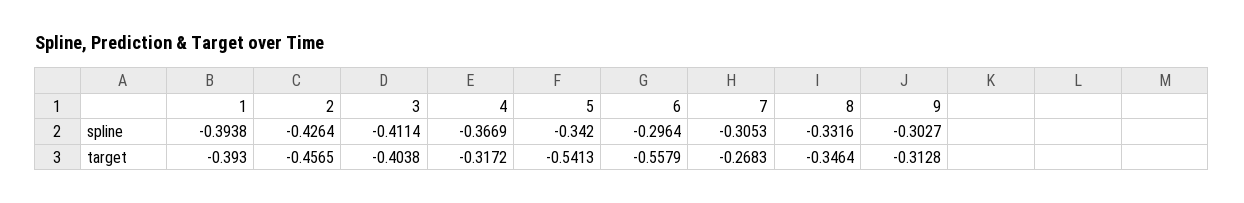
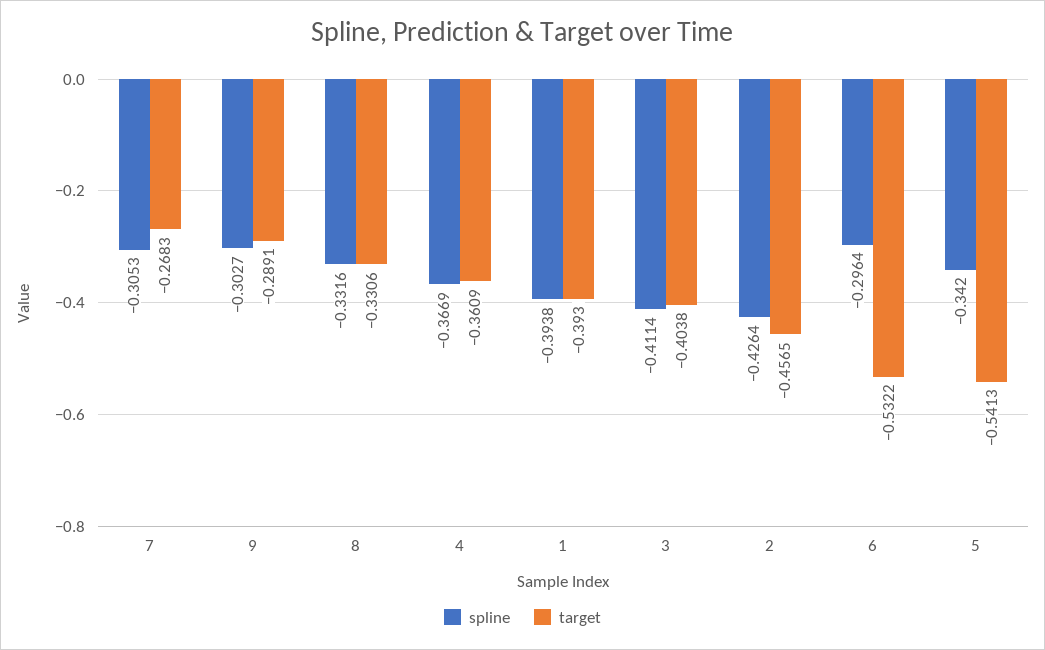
target, 4: -0.3172 -> -0.3609
target, 6: -0.5579 -> -0.5322
target, 8: -0.3464 -> -0.3306
target, 9: -0.3128 -> -0.2891

